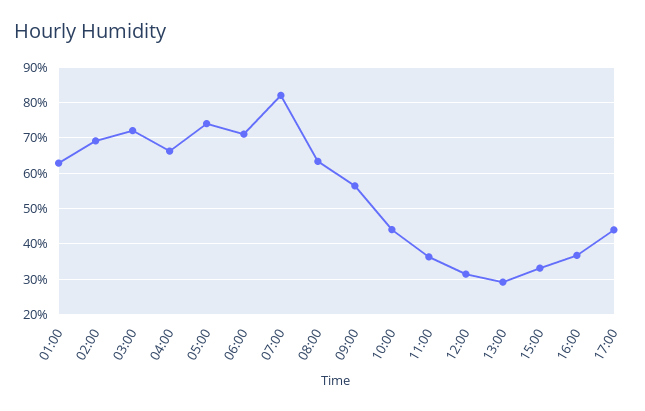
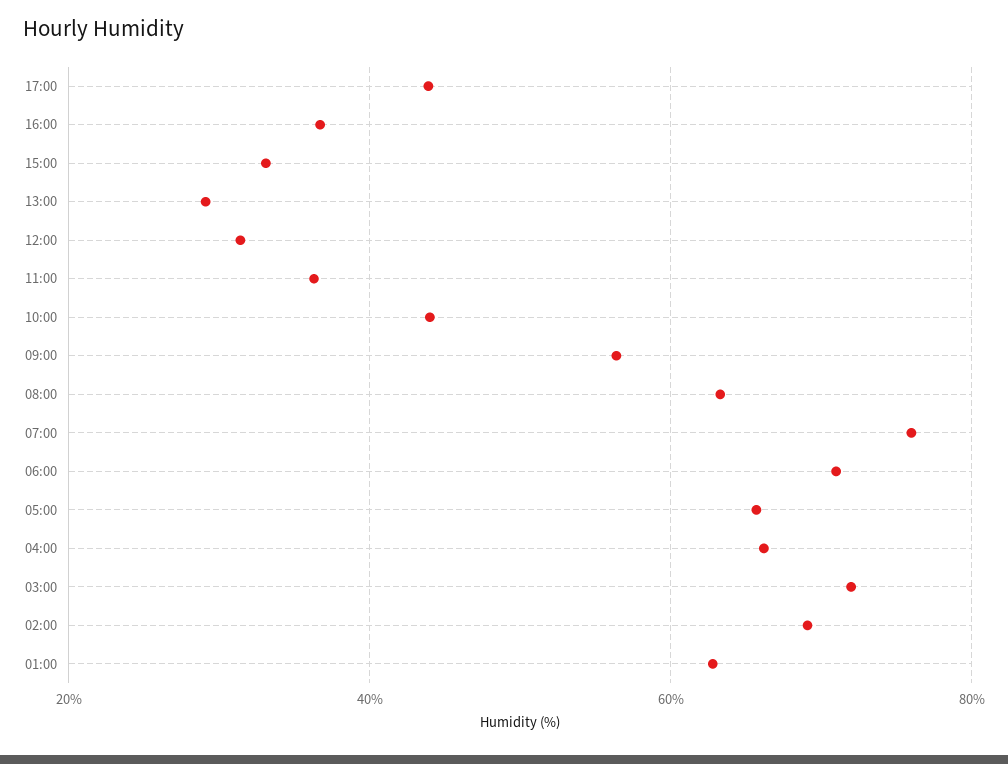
05:00: 74 -> 66
07:00: 82 -> 76

